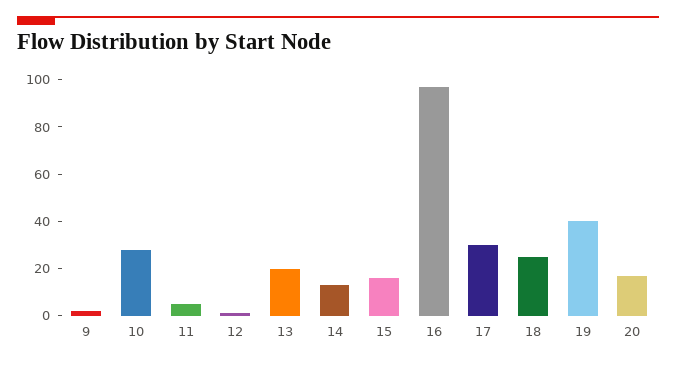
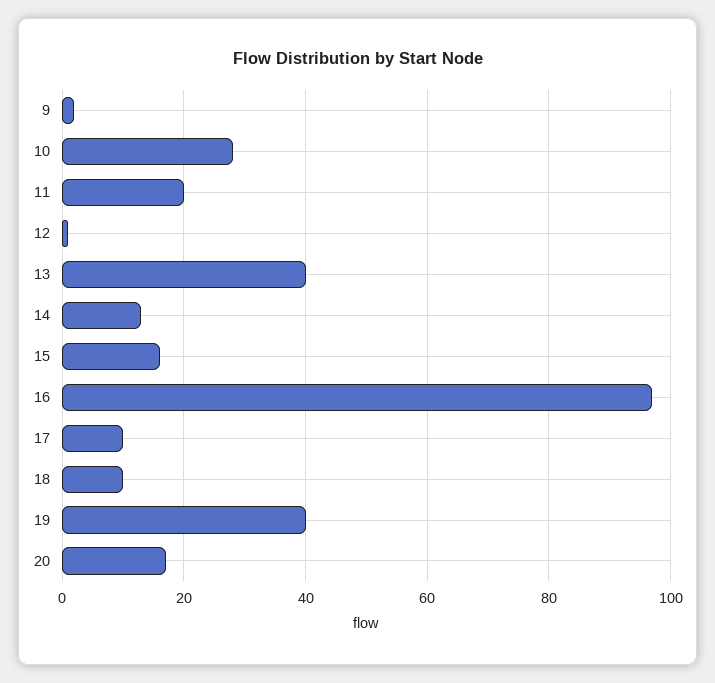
11: 5 -> 20
13: 20 -> 40
17: 30 -> 10
18: 25 -> 10

